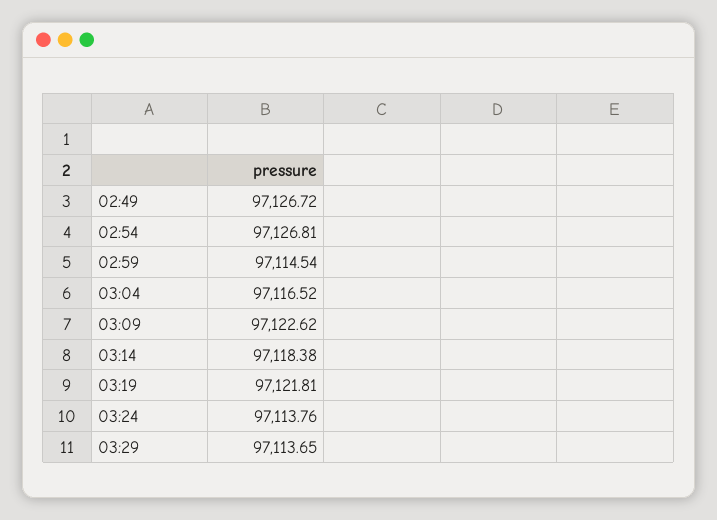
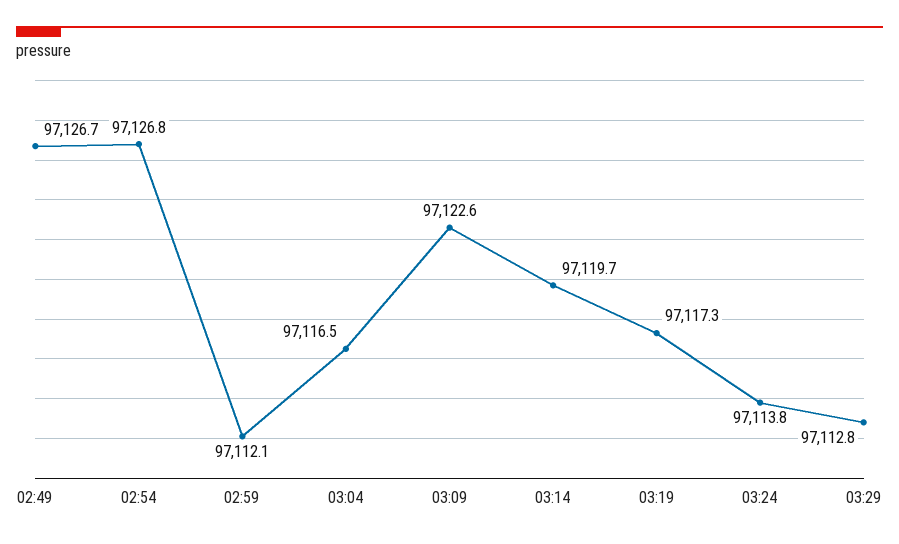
02:59: 97114.54 -> 97112.1
03:14: 97118.38 -> 97119.7
03:19: 97121.81 -> 97117.3
03:29: 97113.65 -> 97112.8

